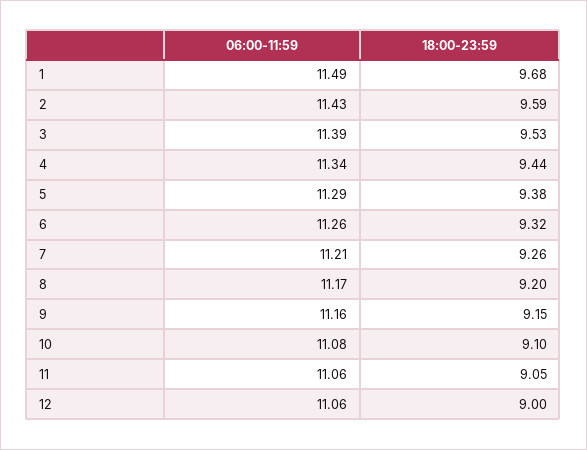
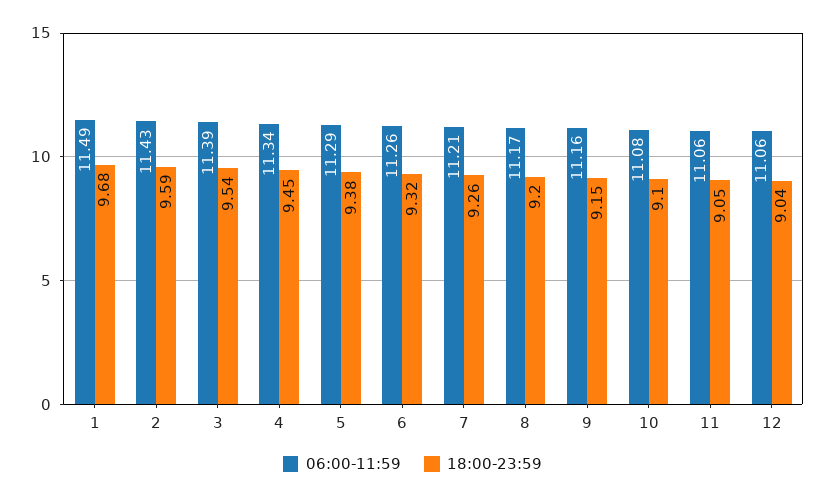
18:00-23:59, 3: 9.53 -> 9.54
18:00-23:59, 4: 9.44 -> 9.45
18:00-23:59, 12: 9 -> 9.04

